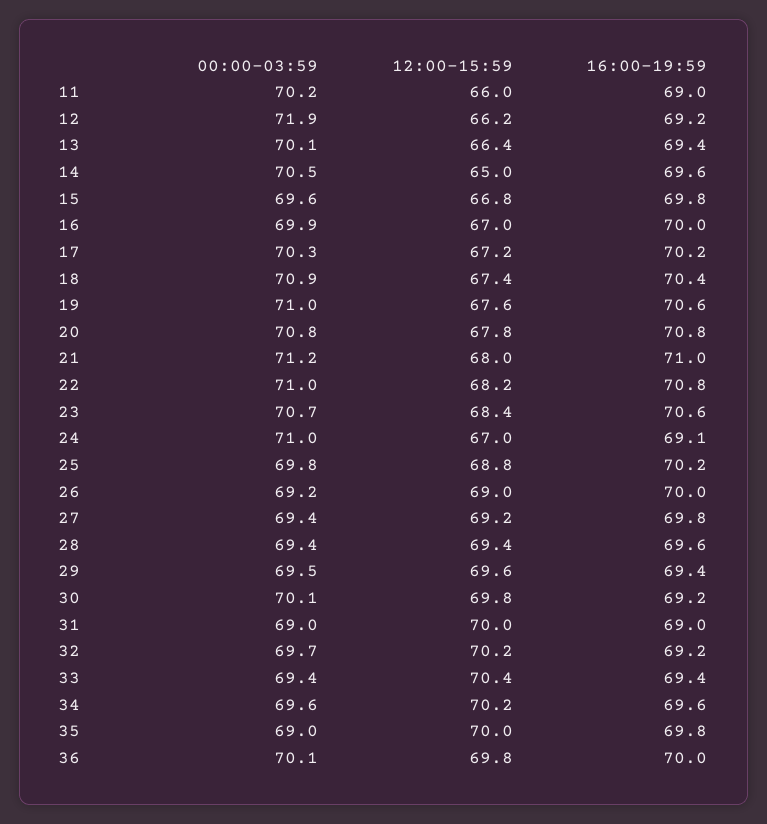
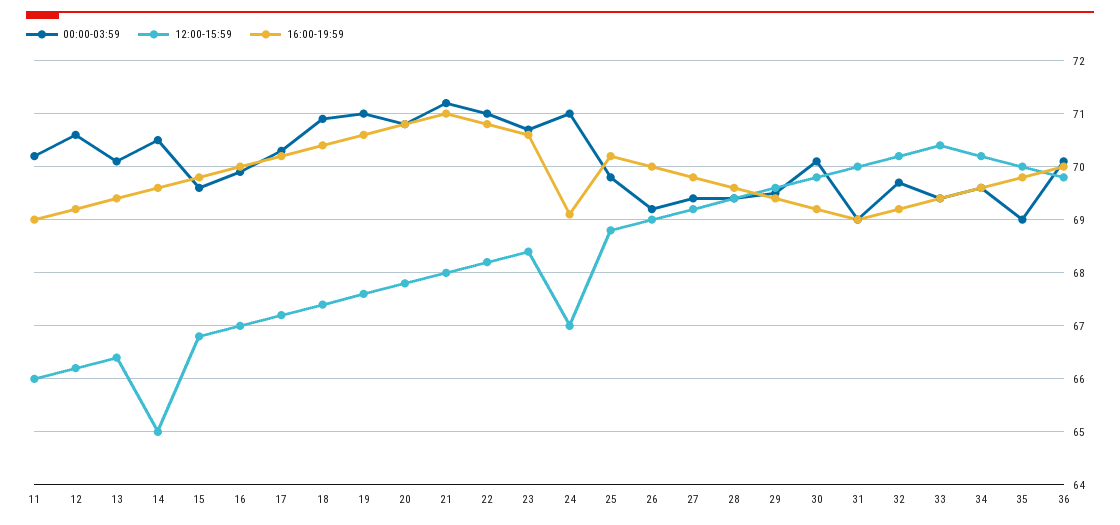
00:00-03:59, 12: 71.9 -> 70.5

